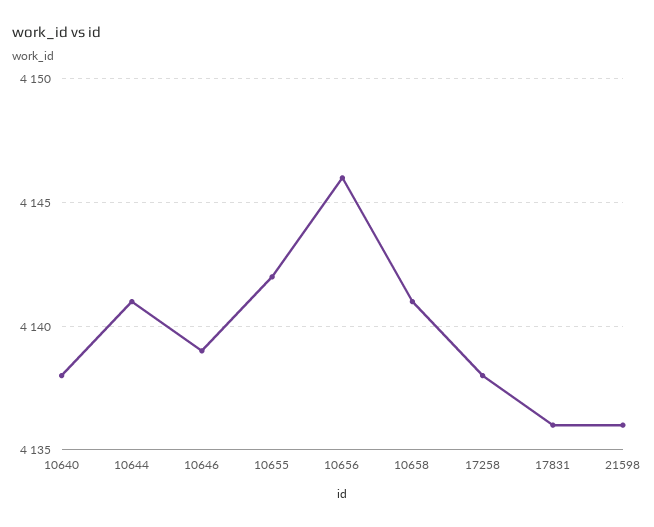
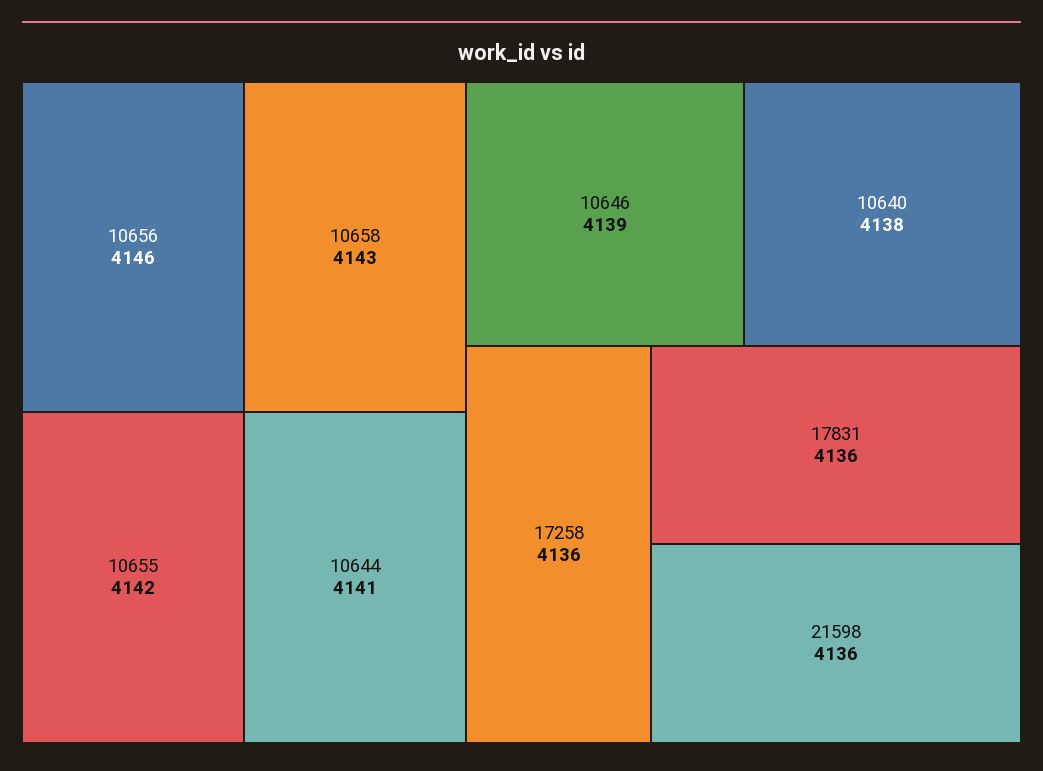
10658: 4141 -> 4143
17258: 4138 -> 4136

